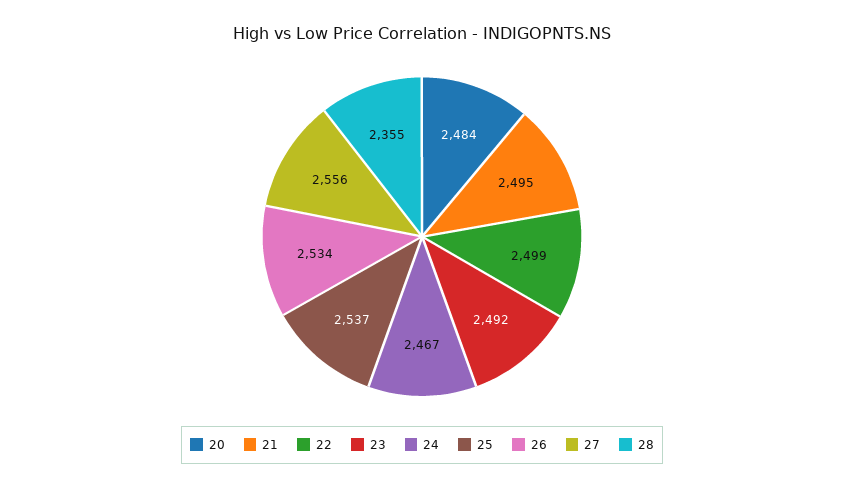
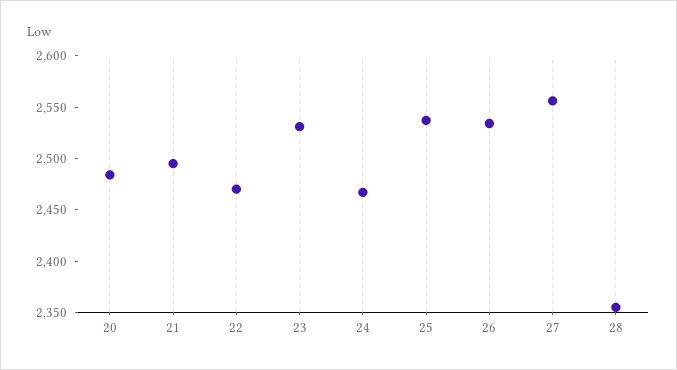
22: 2499 -> 2470
23: 2492 -> 2530

